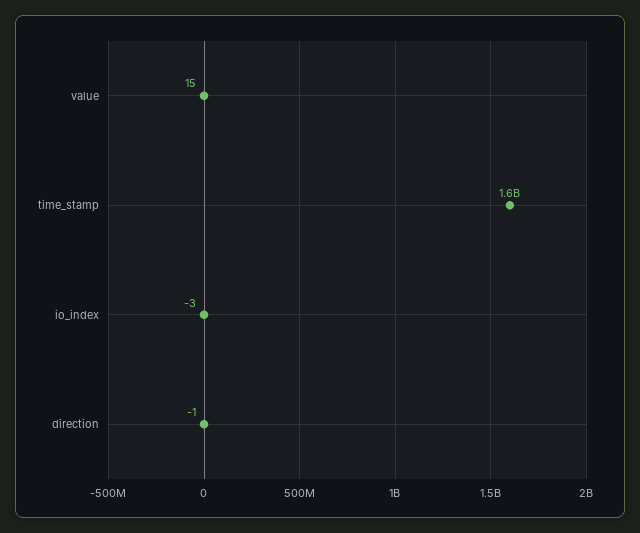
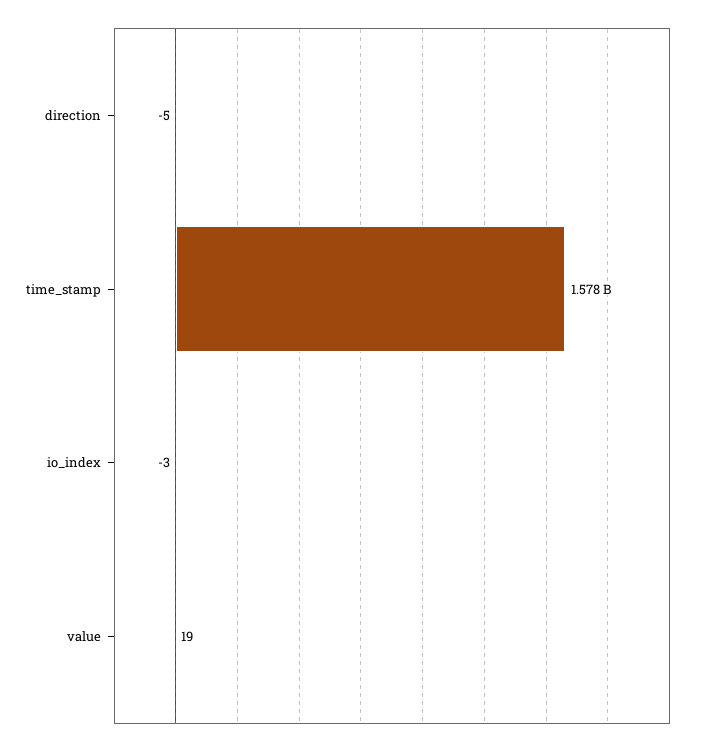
value: 15 -> 19
direction: -1 -> -5

